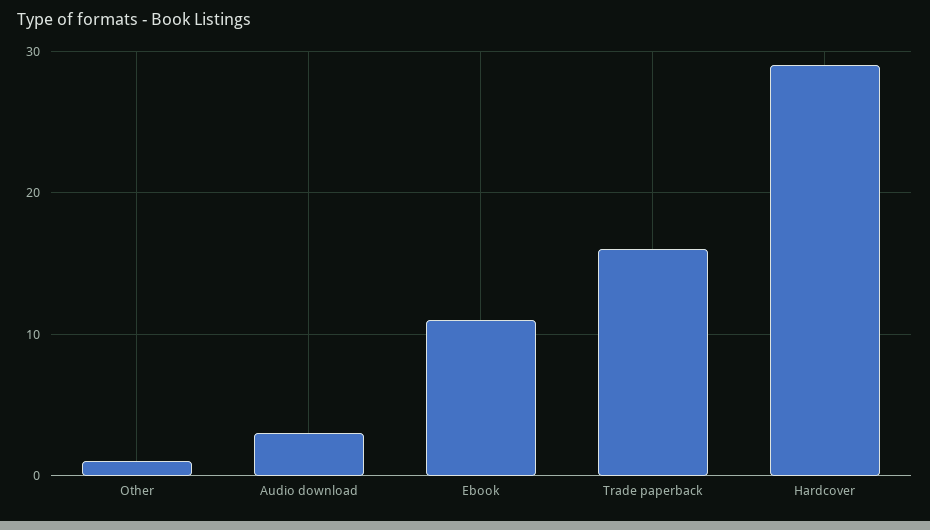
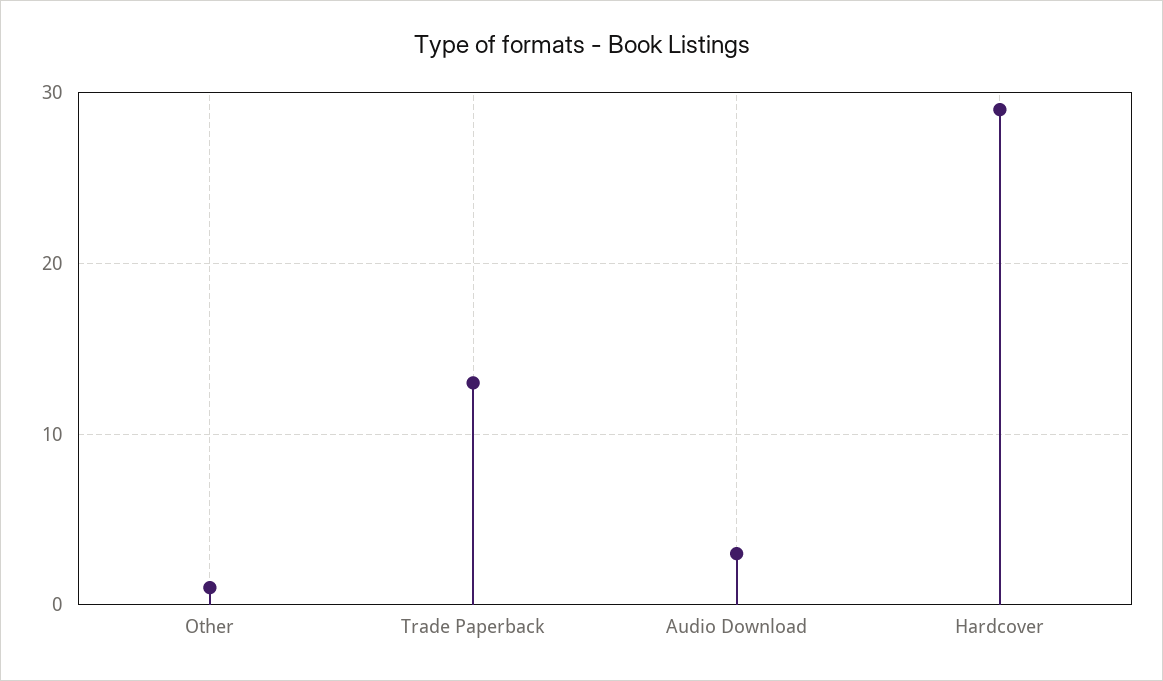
Ebook: 11 -> none
Trade paperback: 16 -> 13

